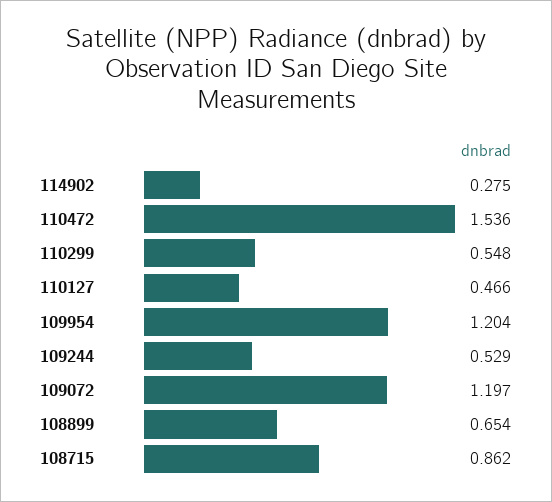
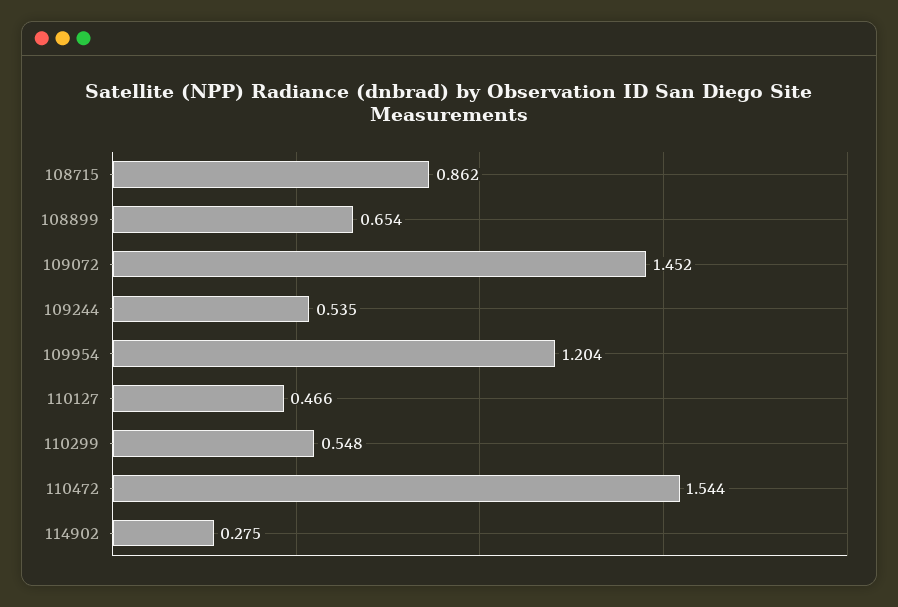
110472: 1.536 -> 1.544
109244: 0.529 -> 0.535
109072: 1.197 -> 1.452

